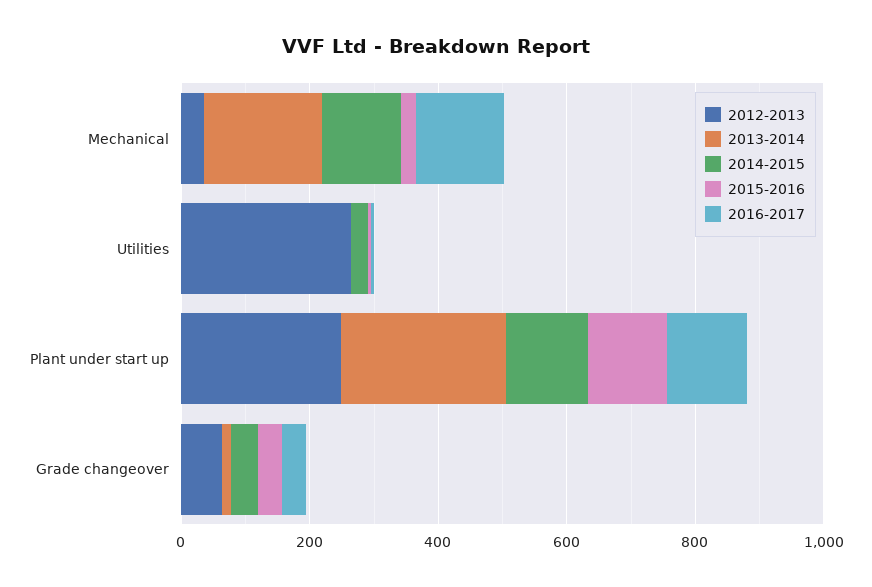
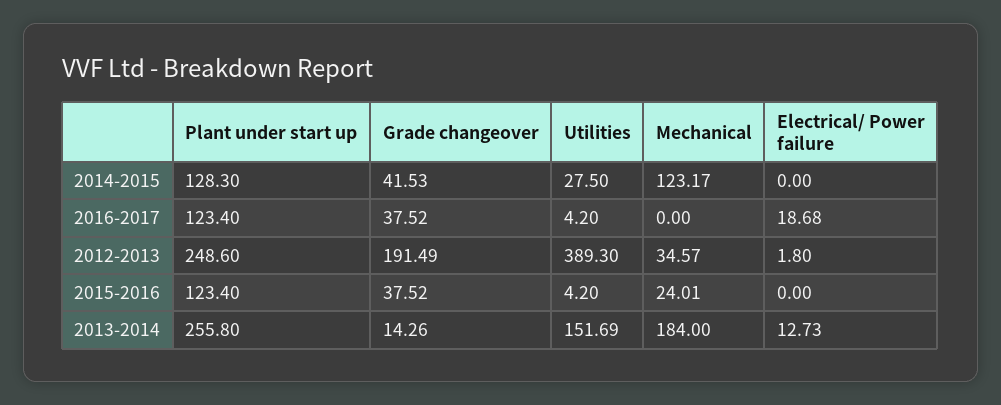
2016-2017, Mechanical: 150 -> 0
2012-2013, Utilities: 250 -> 389.3
2013-2014, Utilities: 0 -> 151.69
2012-2013, Grade changeover: 50 -> 191.49
2014-2015, Electrical/ Power failure: none -> 0
2016-2017, Electrical/ Power failure: none -> 18.68
2012-2013, Electrical/ Power failure: none -> 1.8
2015-2016, Electrical/ Power failure: none -> 0
2013-2014, Electrical/ Power failure: none -> 12.73

